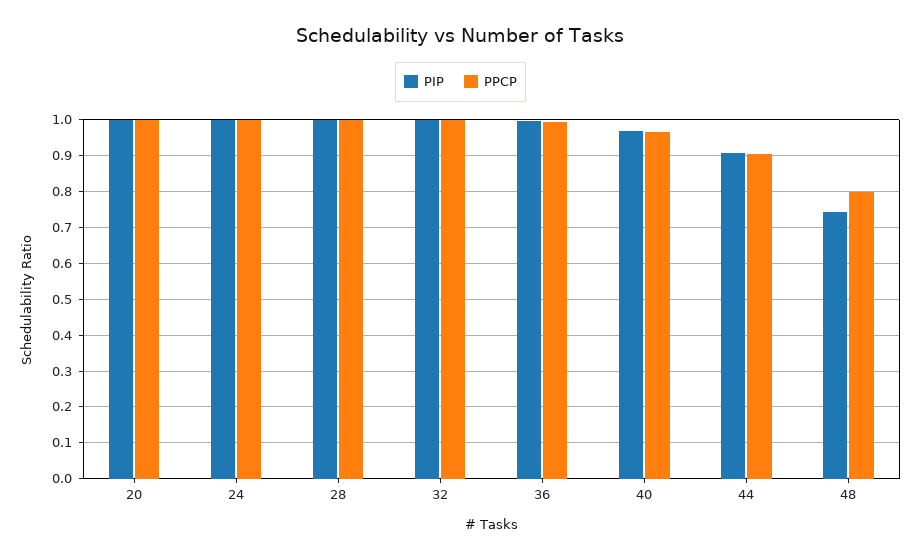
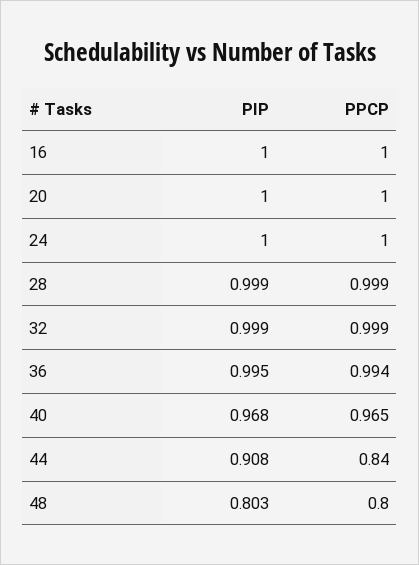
PPCP, 44: 0.9 -> 0.84
PIP, 48: 0.74 -> 0.803
PIP, 16: none -> 1
PPCP, 16: none -> 1

